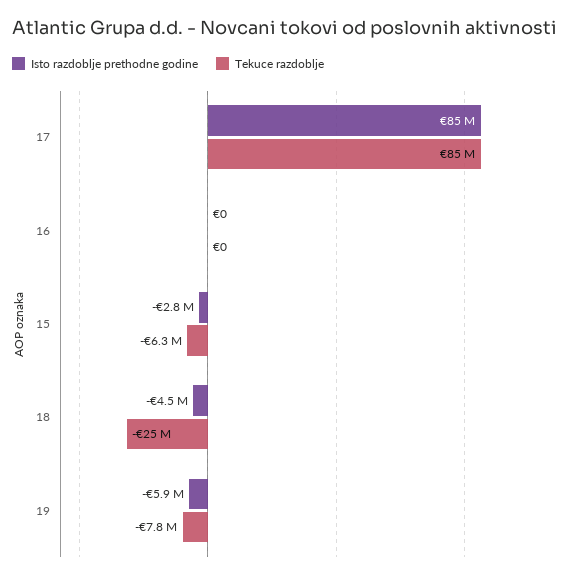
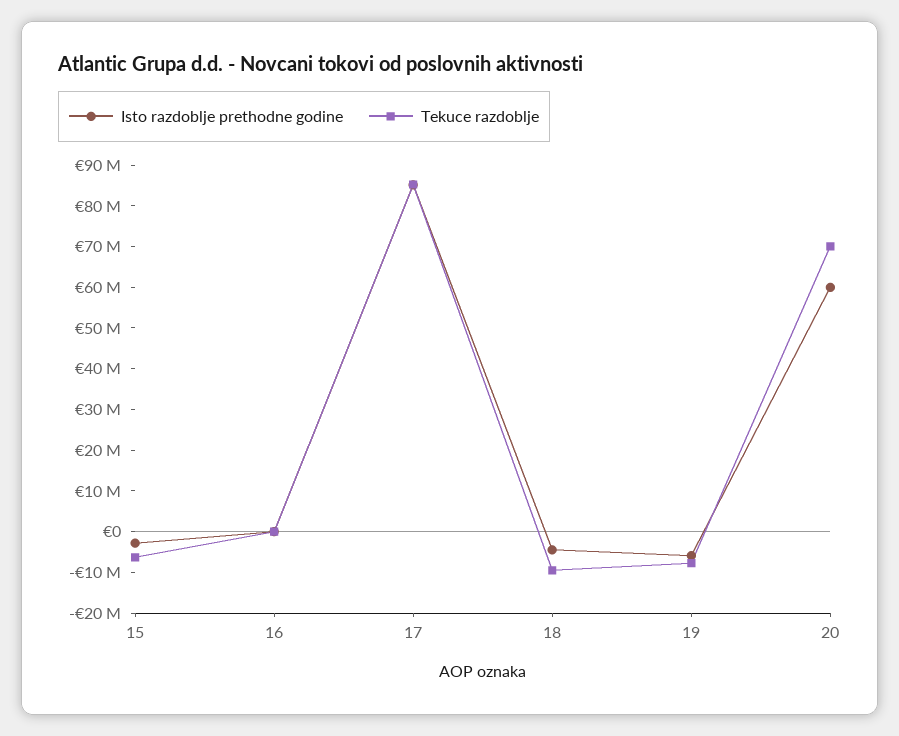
Tekuce razdoblje, 18: -25000000 -> -10000000
Isto razdoblje prethodne godine, 20: none -> 60000000
Tekuce razdoblje, 20: none -> 70000000

